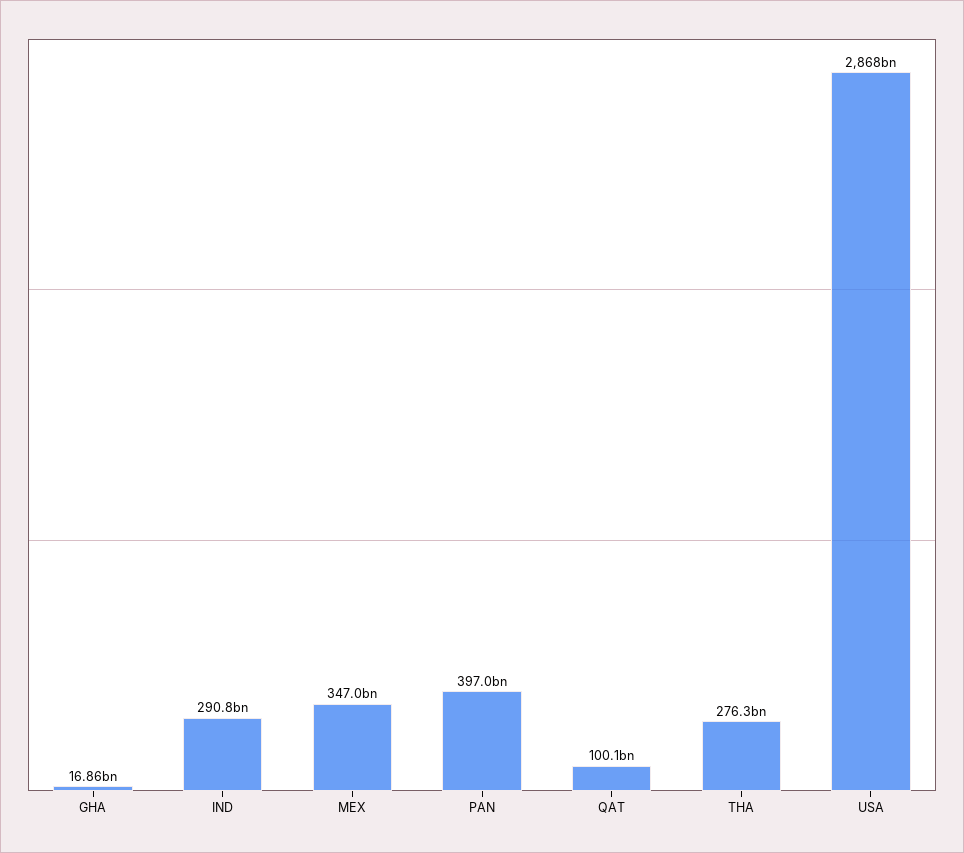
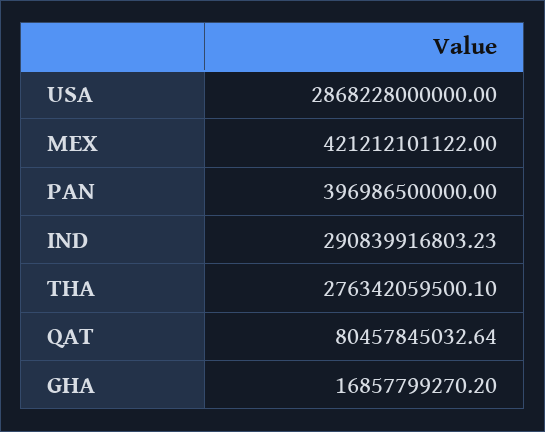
MEX: 347000000000 -> 421212101122
QAT: 100100000000 -> 80457845032.64

